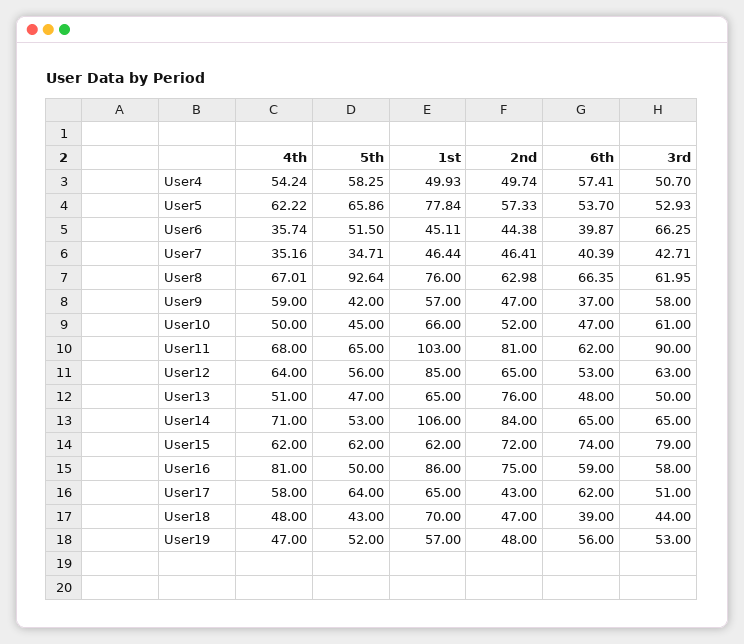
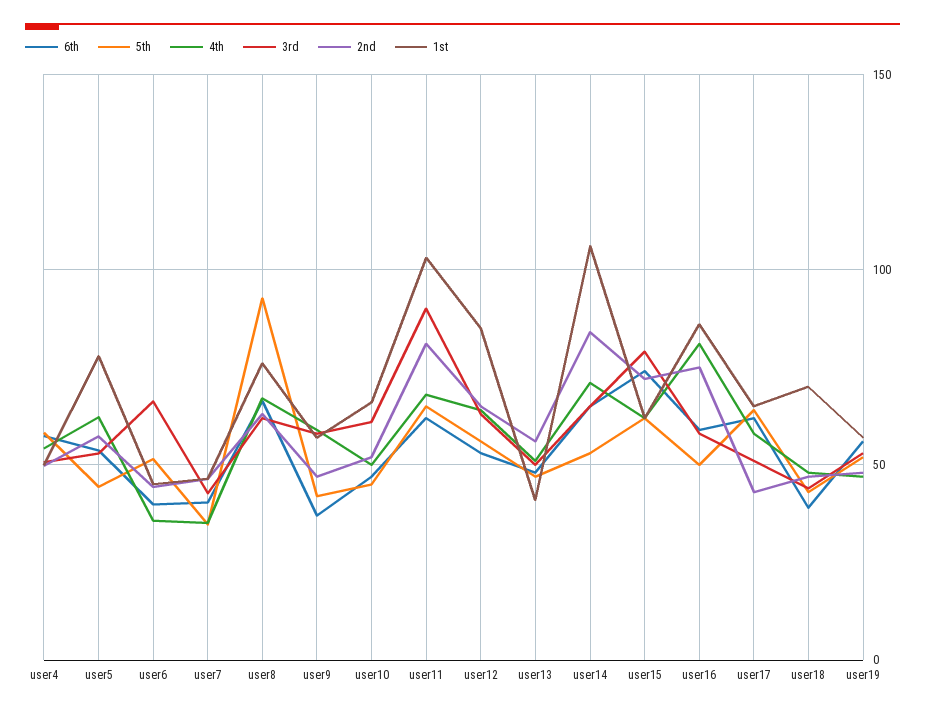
5th, User5: 65.86 -> 45
1st, User13: 65 -> 40
2nd, User13: 76 -> 55

